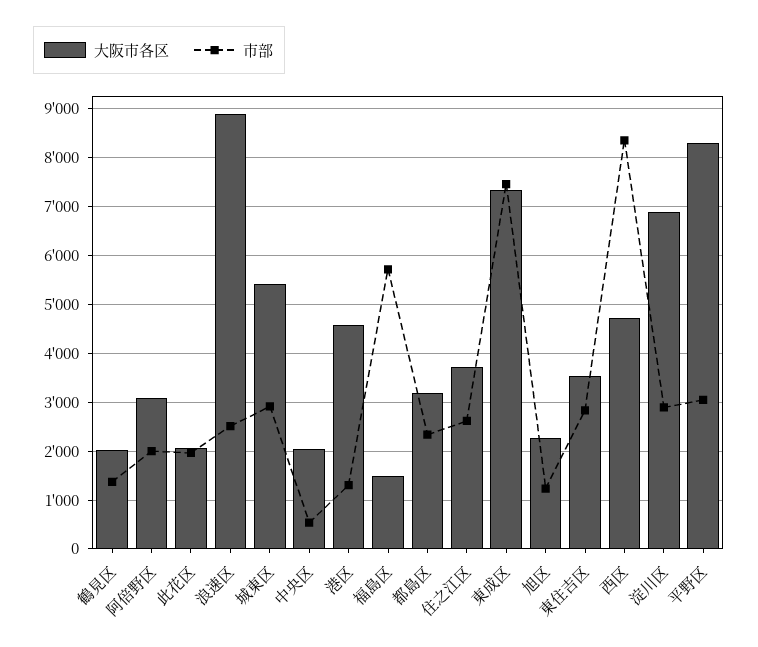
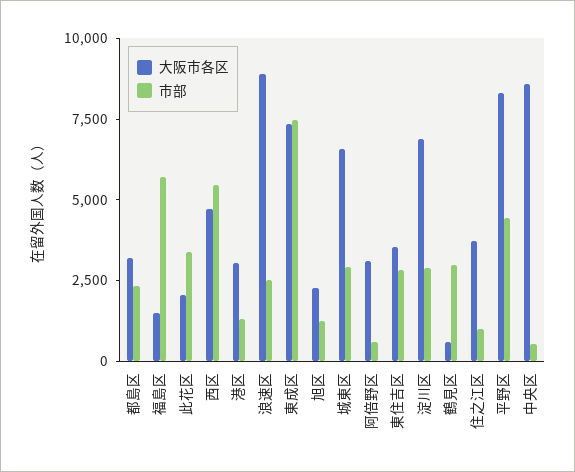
大阪市各区, 鶴見区: 2000 -> 500
市部, 鶴見区: 1400 -> 3000
市部, 阿倍野区: 2000 -> 500
市部, 此花区: 2000 -> 3500
大阪市各区, 城東区: 5400 -> 6500
大阪市各区, 中央区: 2000 -> 8500
大阪市各区, 港区: 4600 -> 3000
市部, 住之江区: 2600 -> 1000
市部, 西区: 8400 -> 5500
市部, 平野区: 3000 -> 4500

